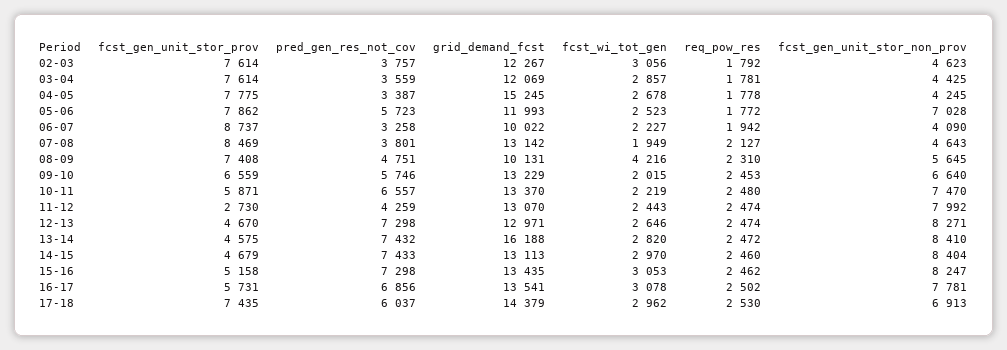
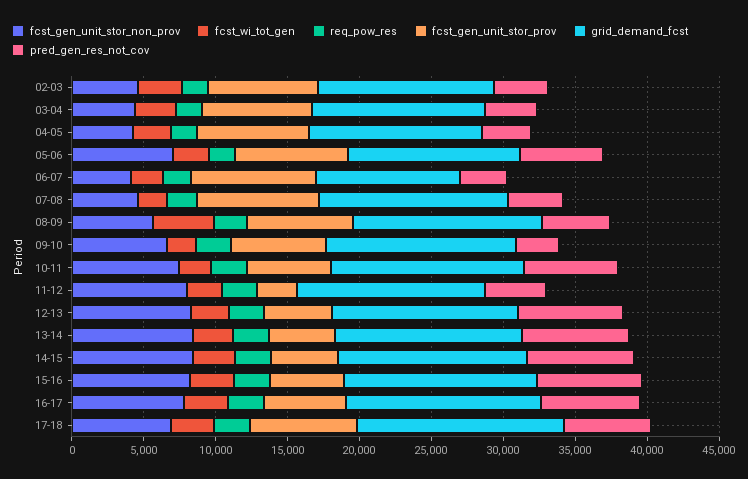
grid_demand_fcst, 04-05: 15245 -> 12000
grid_demand_fcst, 08-09: 10131 -> 13000
pred_gen_res_not_cov, 09-10: 5746 -> 3000
grid_demand_fcst, 13-14: 16188 -> 13000

